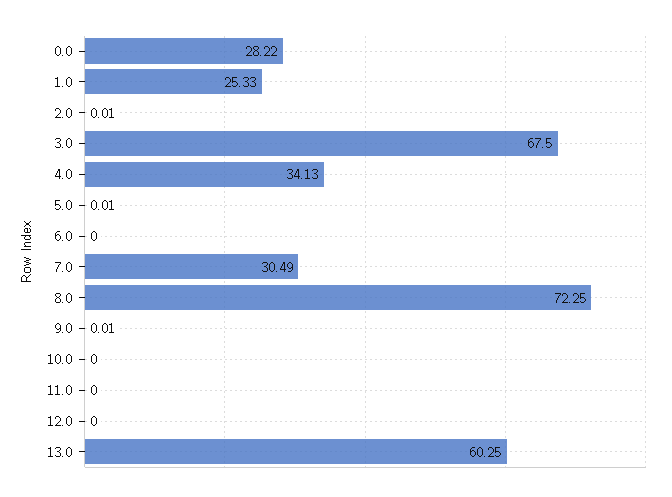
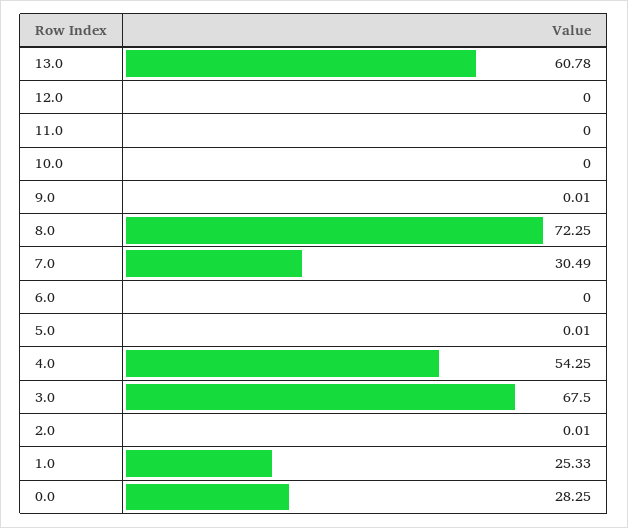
0.0: 28.22 -> 28.25
4.0: 34.13 -> 54.25
13.0: 60.25 -> 60.78

